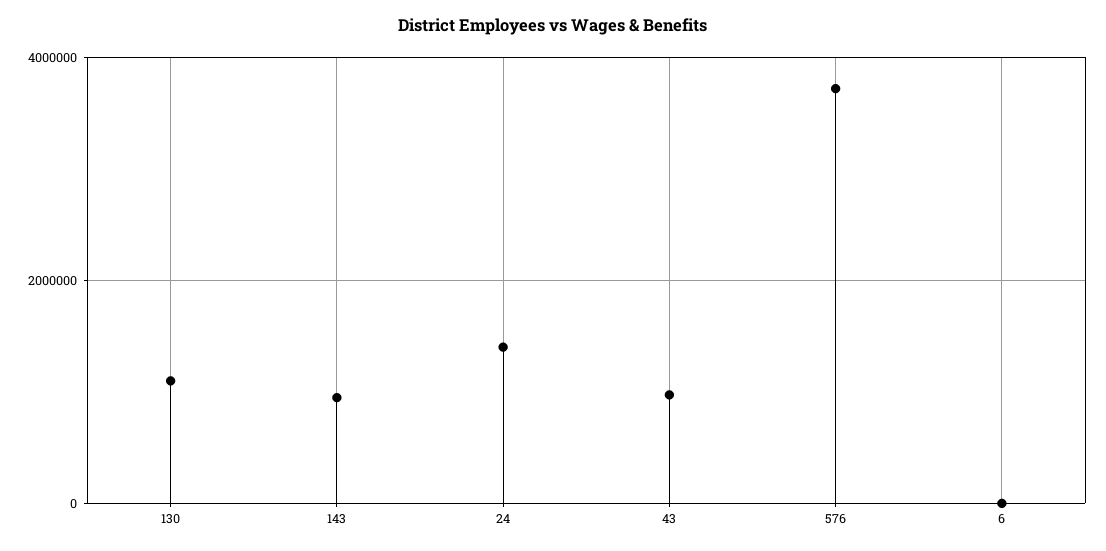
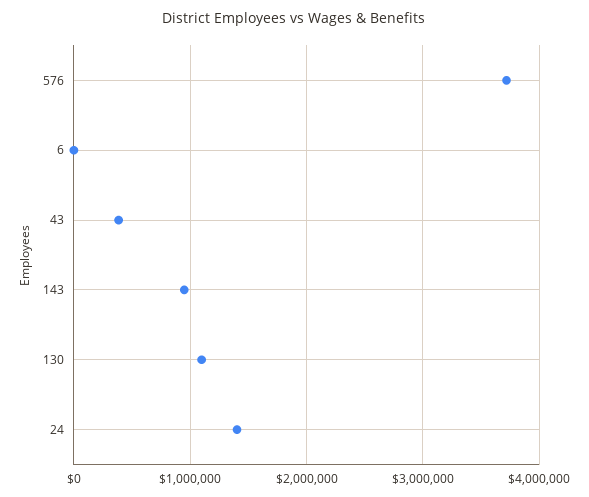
43: 1000000 -> 400000

